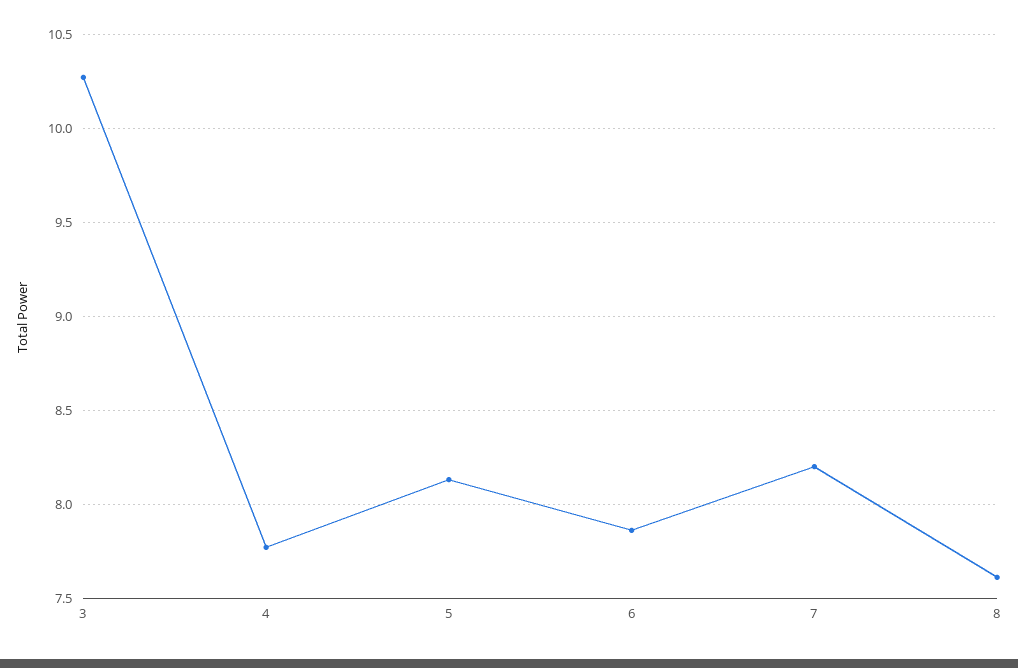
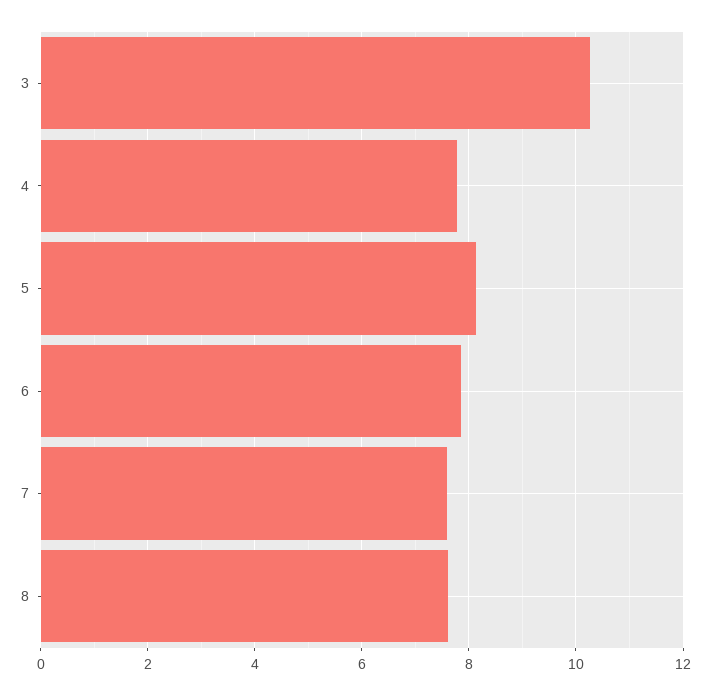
7: 8.2 -> 7.6

